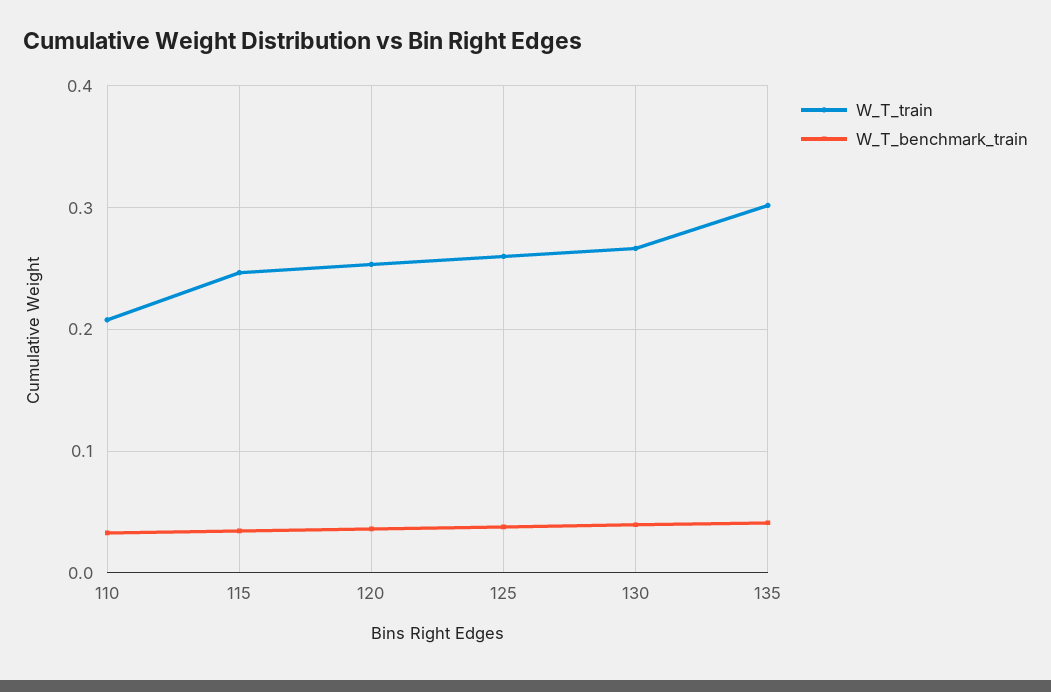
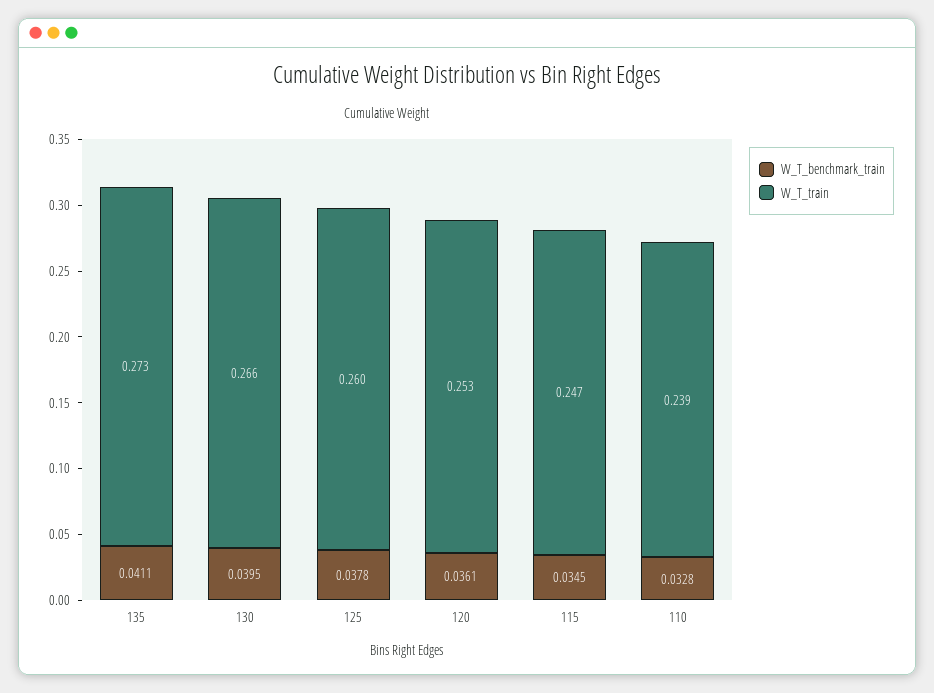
W_T_train, 110: 0.21 -> 0.239
W_T_train, 135: 0.3 -> 0.273

